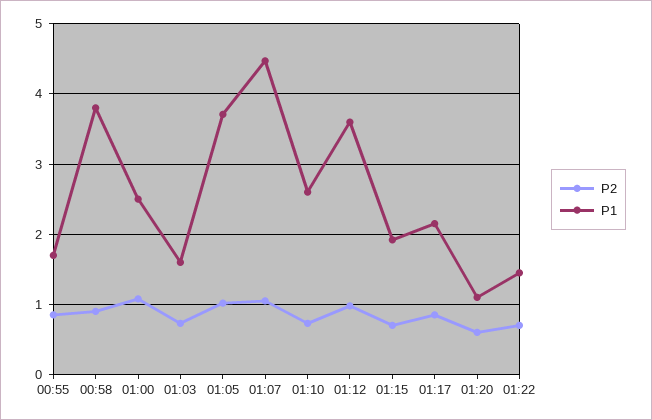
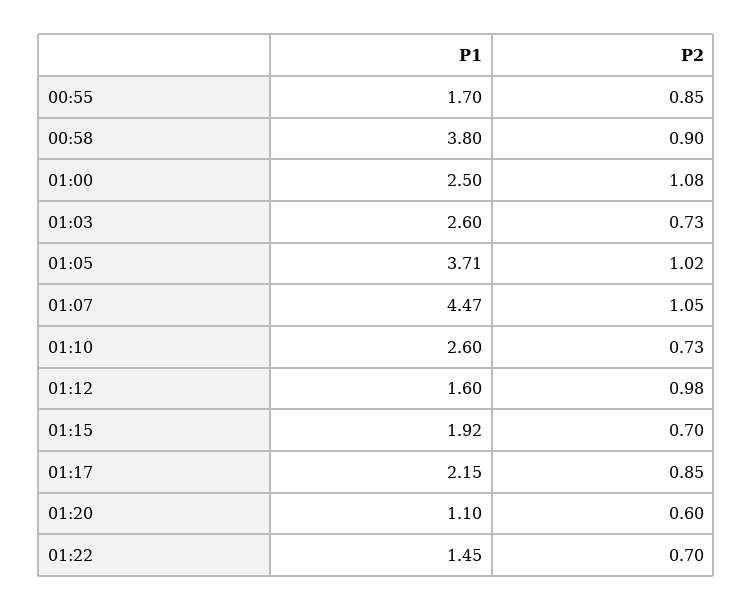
P1, 01:03: 1.6 -> 2.6
P1, 01:12: 3.6 -> 1.6

